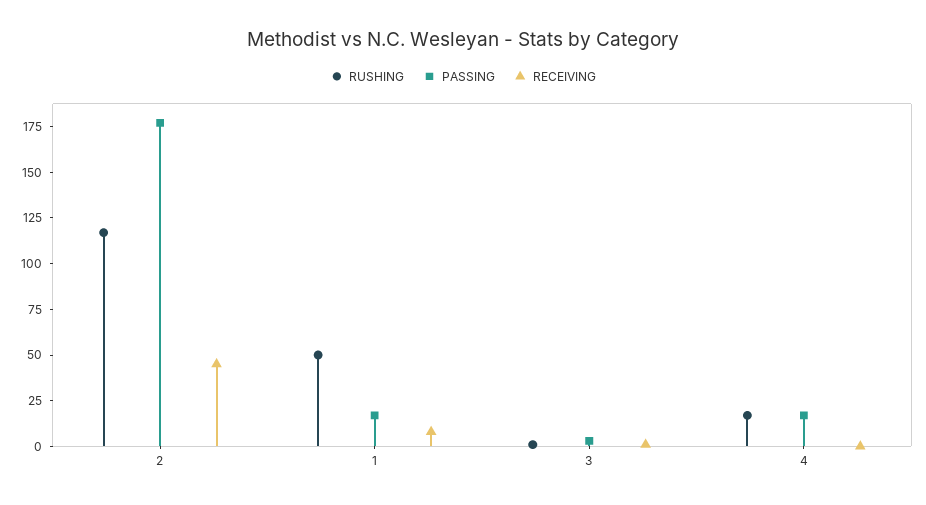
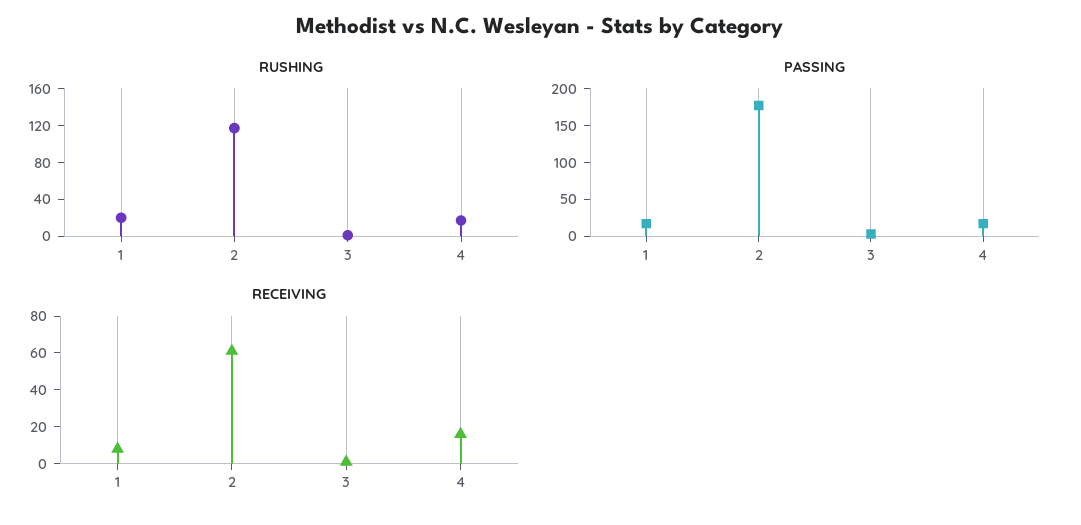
RECEIVING, 2: 45 -> 60
RUSHING, 1: 50 -> 20
RECEIVING, 4: 0 -> 15

